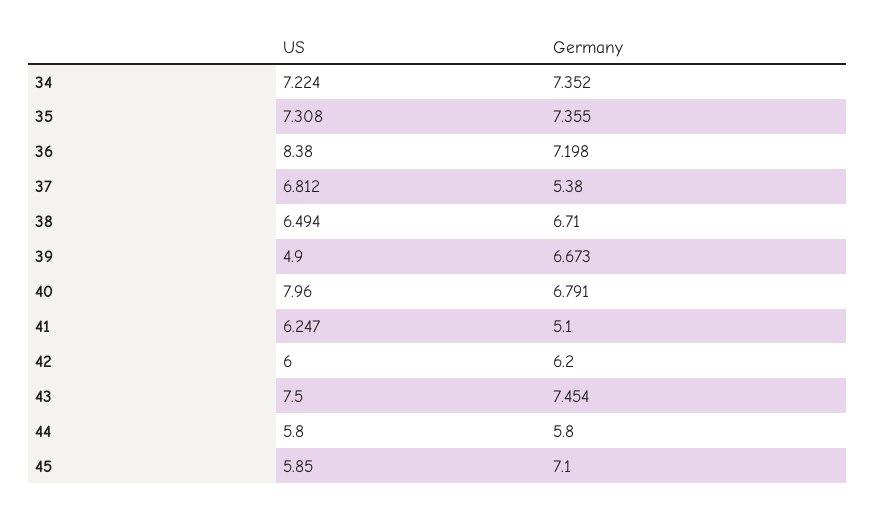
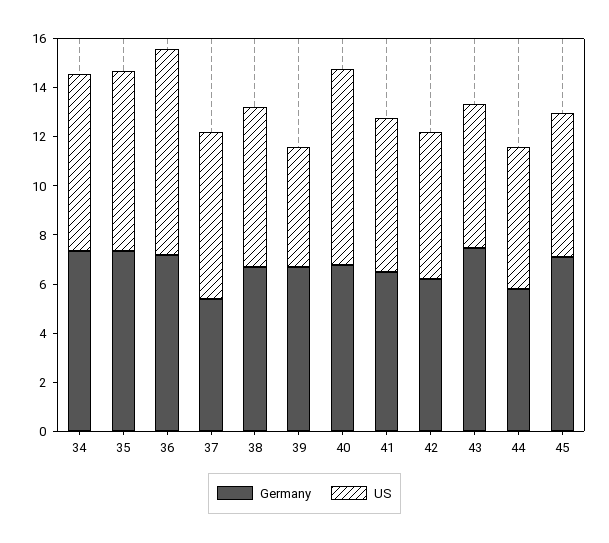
Germany, 41: 5.1 -> 6.5
US, 43: 7.5 -> 6

